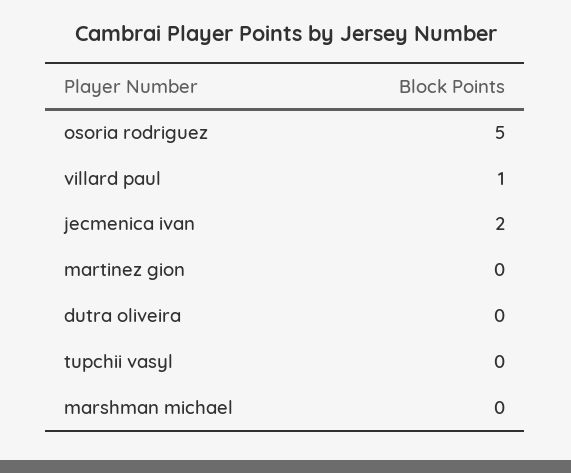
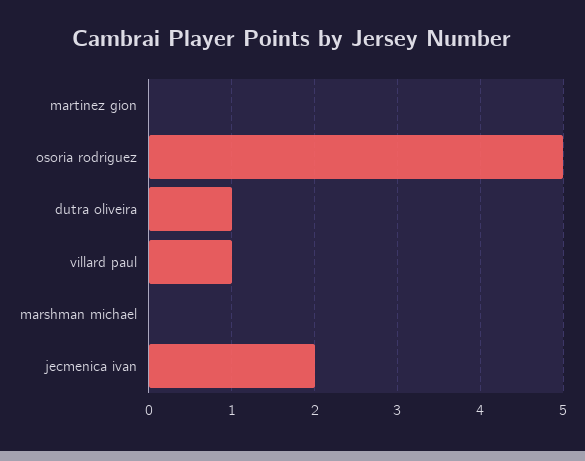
dutra oliveira: 0 -> 1
tupchii vasyl: 0 -> none

